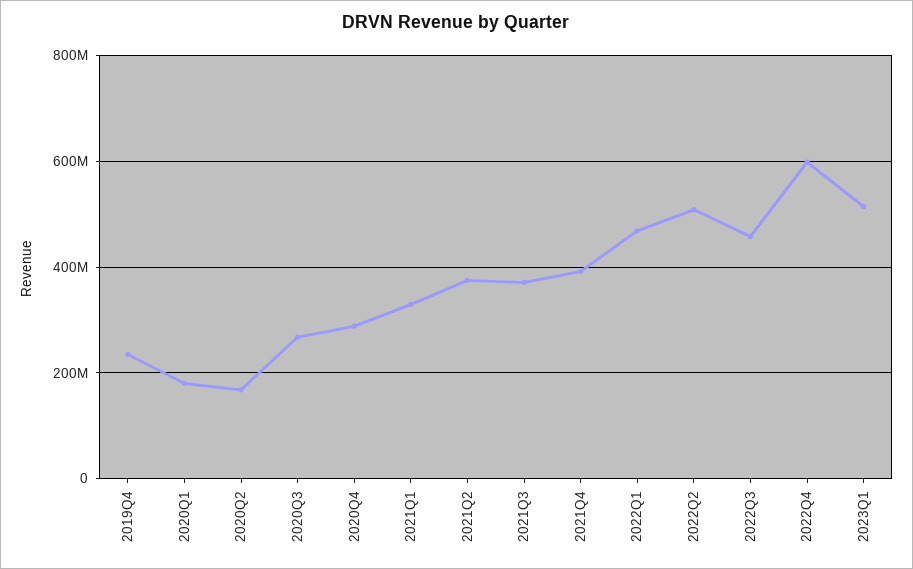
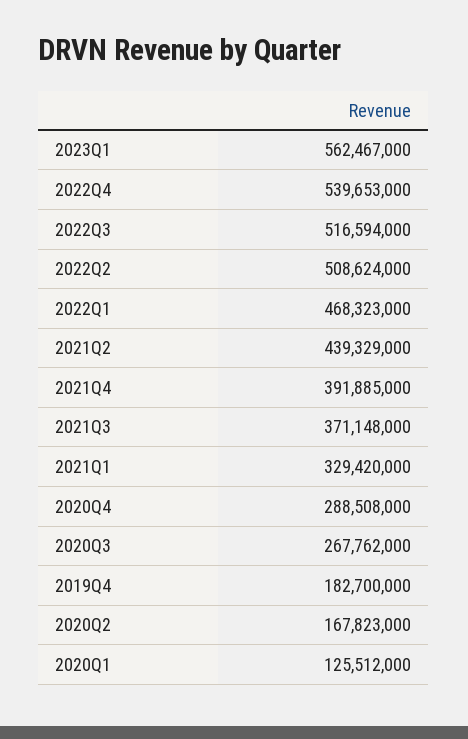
2019Q4: 240000000 -> 182700000
2020Q1: 180000000 -> 125512000
2021Q2: 380000000 -> 439329000
2022Q3: 460000000 -> 516594000
2022Q4: 600000000 -> 539653000
2023Q1: 520000000 -> 562467000

